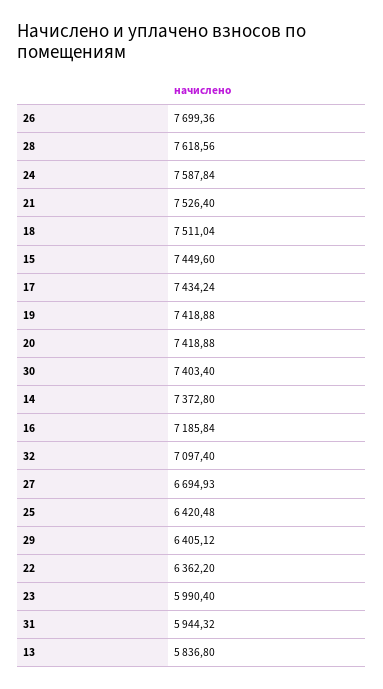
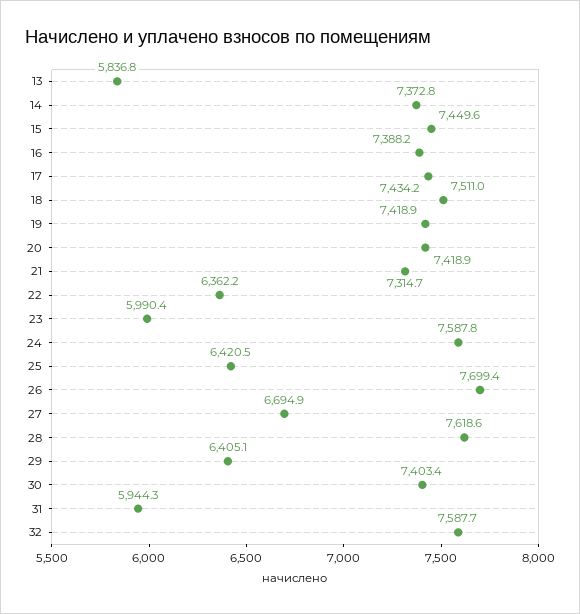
21: 7526.4 -> 7314.7
16: 7185.84 -> 7388.2
32: 7097.4 -> 7587.7

